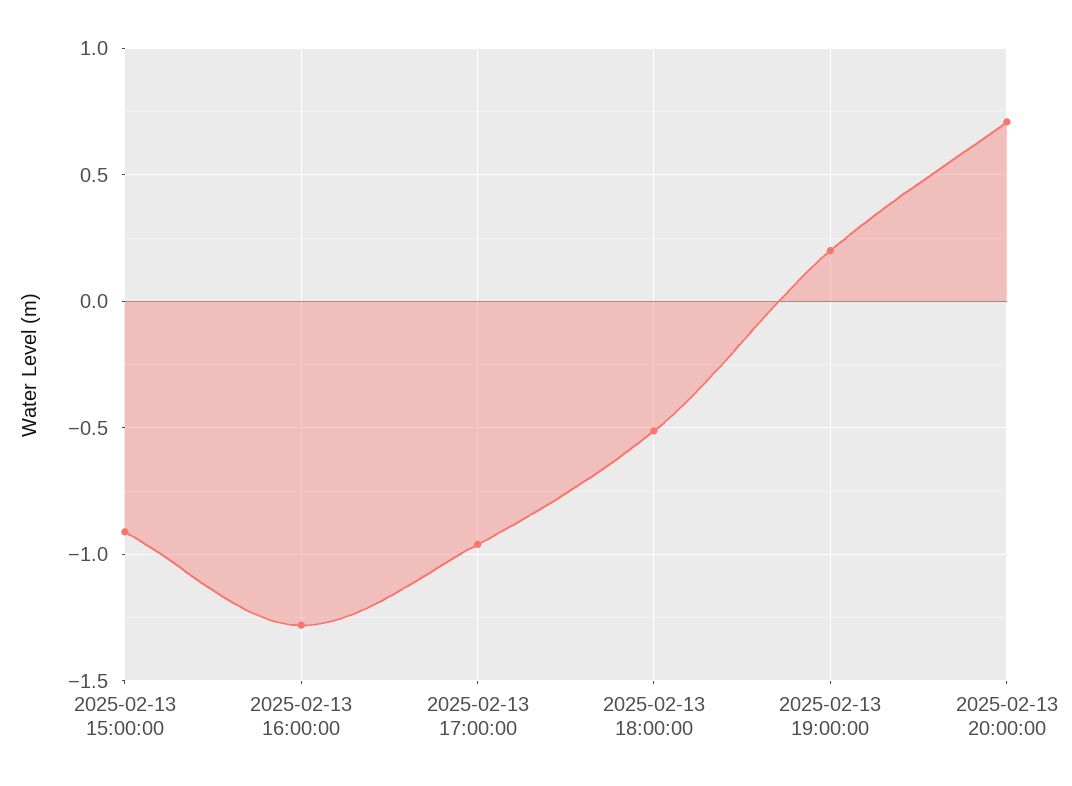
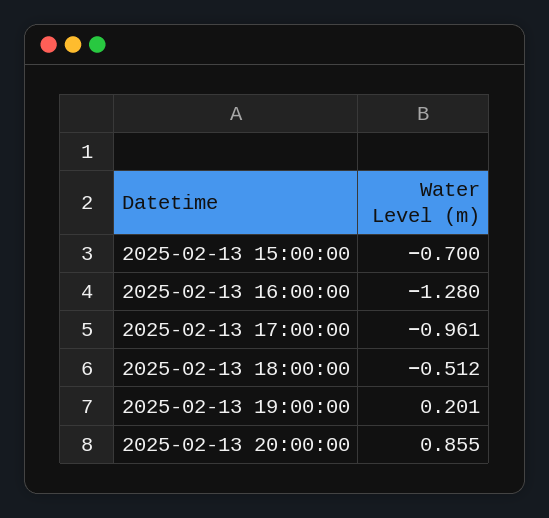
2025-02-13 15:00:00: -0.9 -> -0.7
2025-02-13 20:00:00: 0.7 -> 0.855

